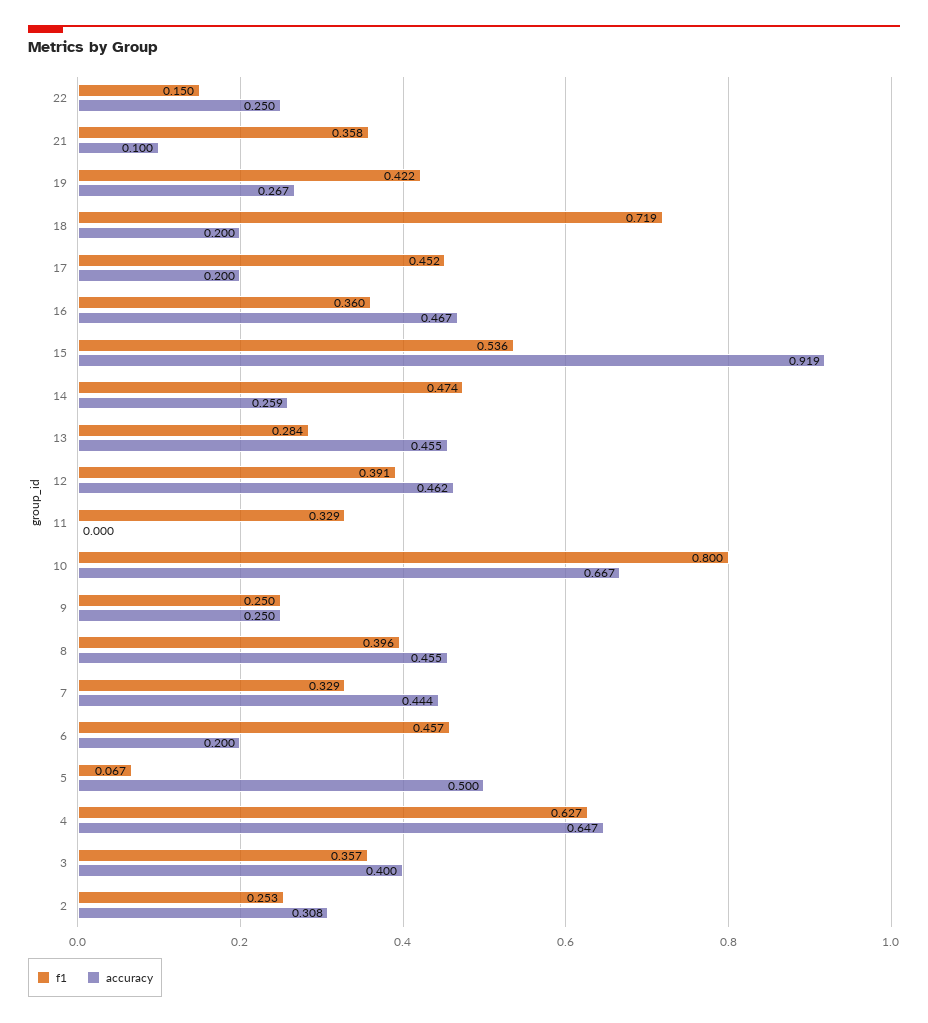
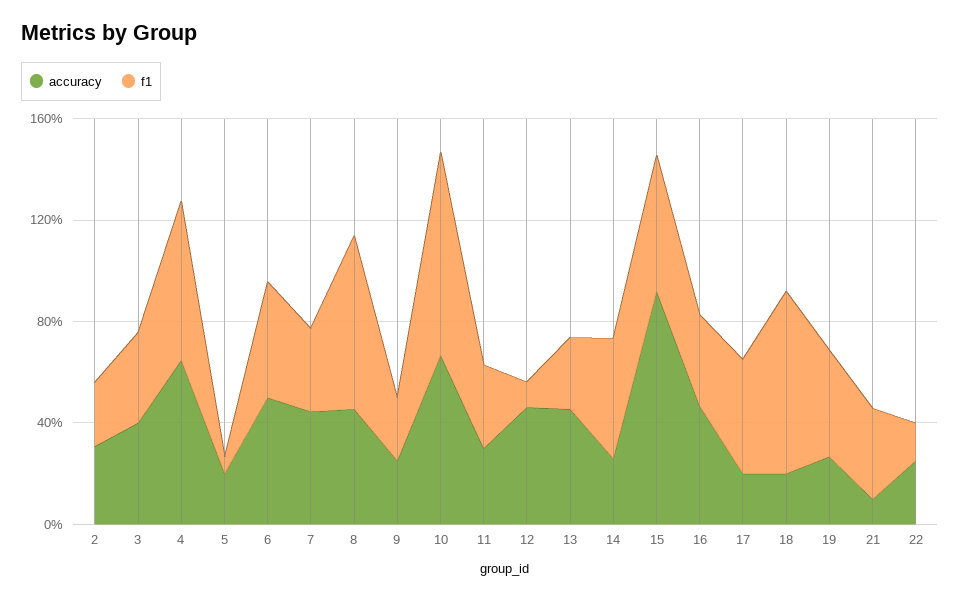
f1, 12: 0.391 -> 0.1
accuracy, 11: 0 -> 0.3
f1, 8: 0.396 -> 0.7
accuracy, 6: 0.2 -> 0.5
accuracy, 5: 0.5 -> 0.2

